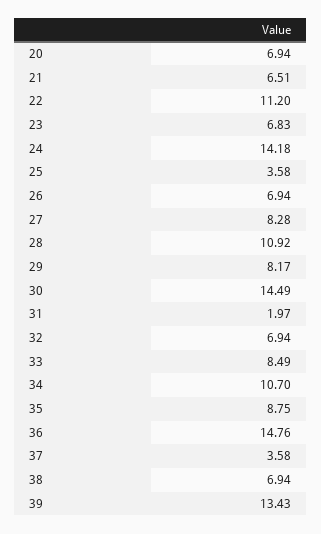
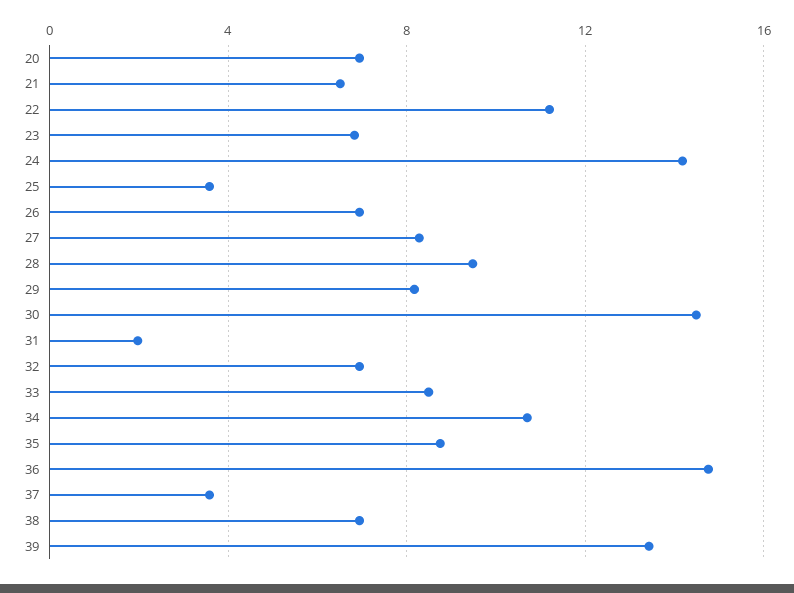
28: 10.92 -> 9.5

